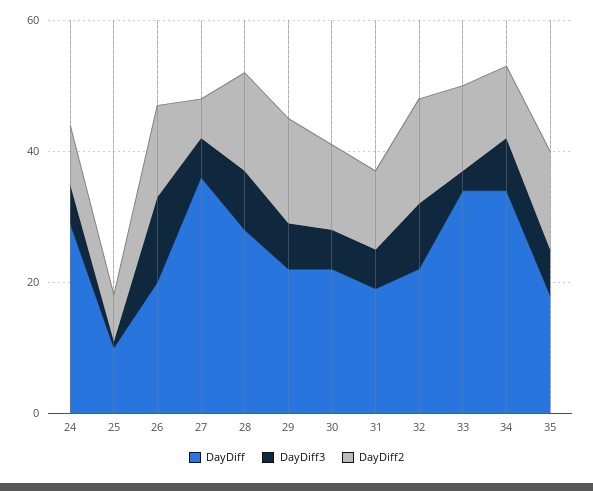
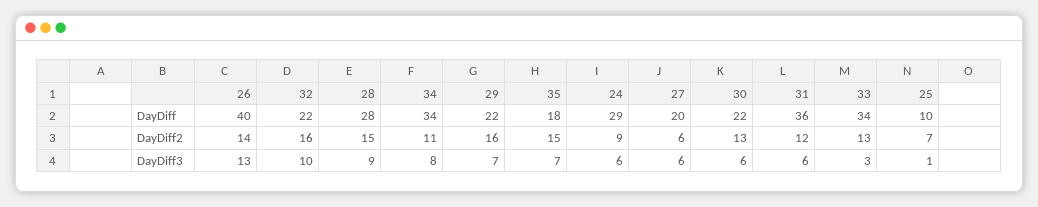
DayDiff, 26: 20 -> 40
DayDiff, 27: 35 -> 20
DayDiff, 31: 20 -> 36

